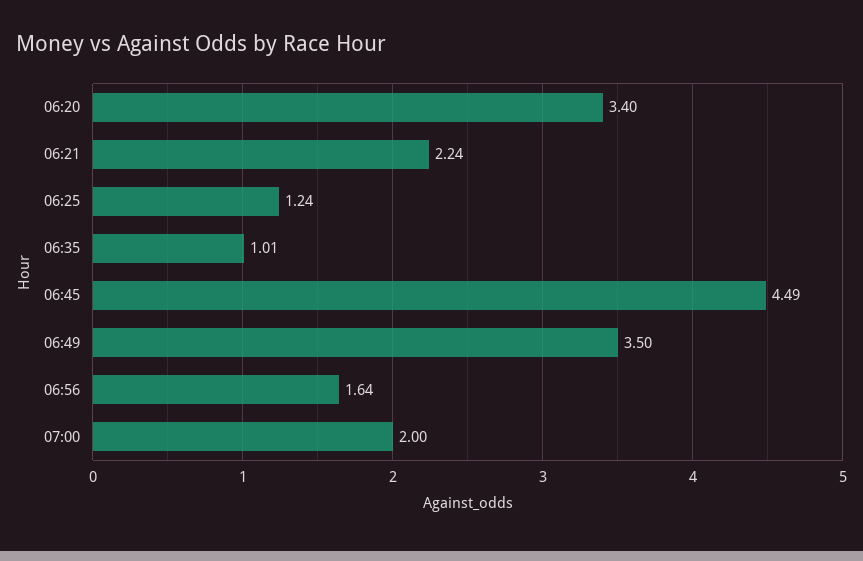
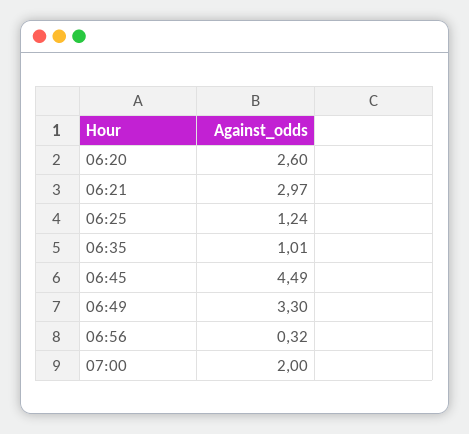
06:20: 3.4 -> 2.6
06:21: 2.24 -> 2.97
06:49: 3.5 -> 3.3
06:56: 1.64 -> 0.32

